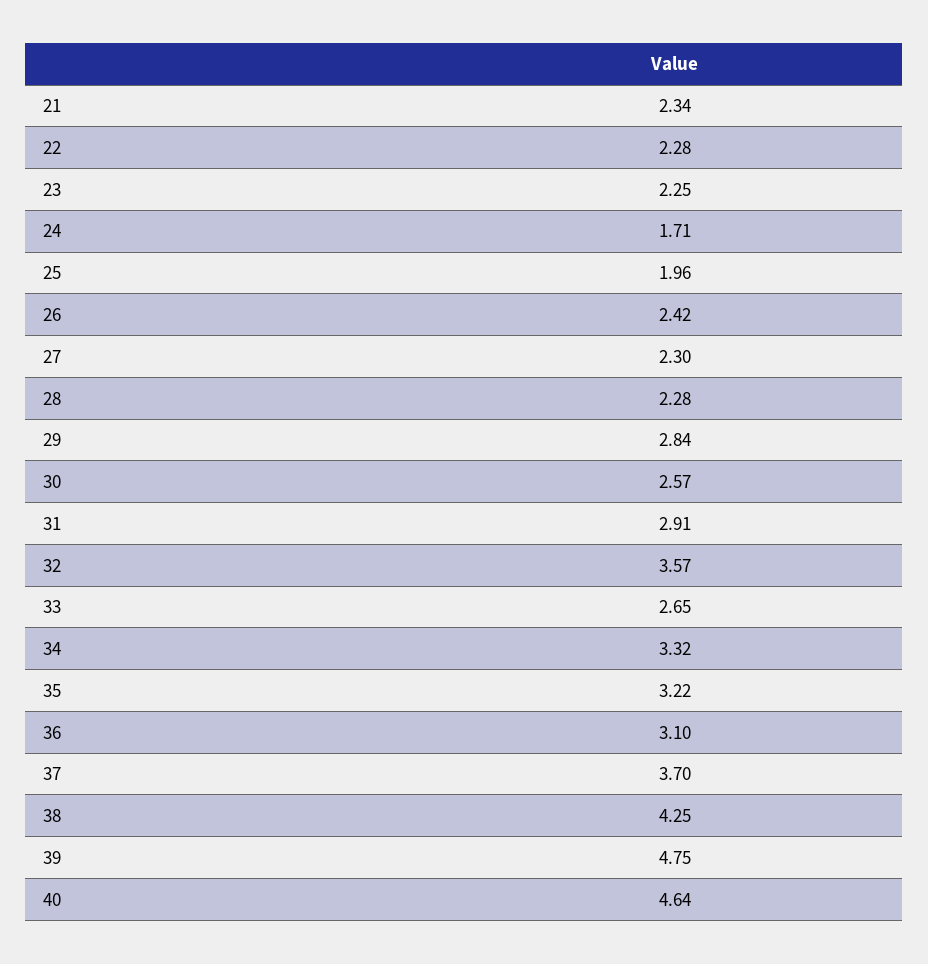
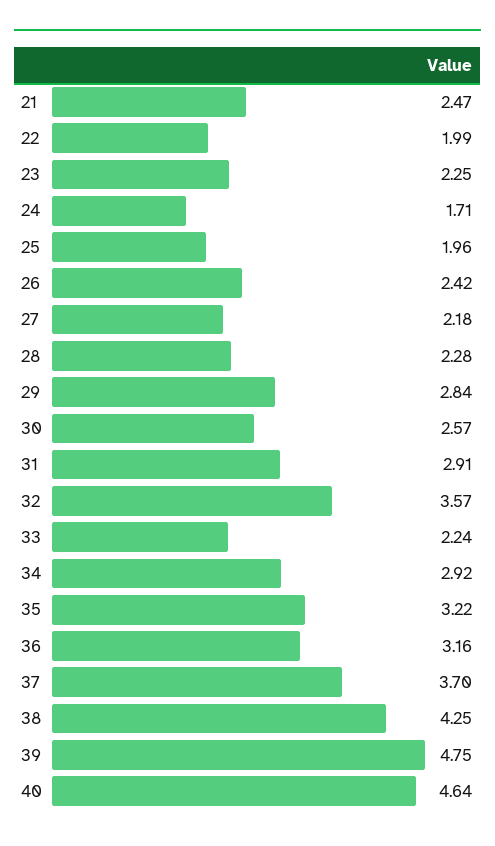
21: 2.34 -> 2.47
22: 2.28 -> 1.99
27: 2.3 -> 2.18
33: 2.65 -> 2.24
34: 3.32 -> 2.92
36: 3.1 -> 3.16

